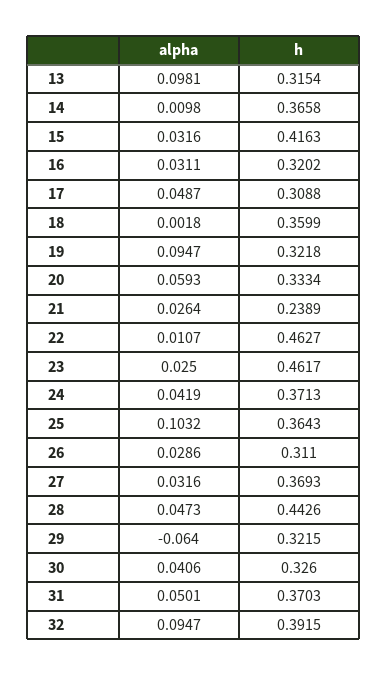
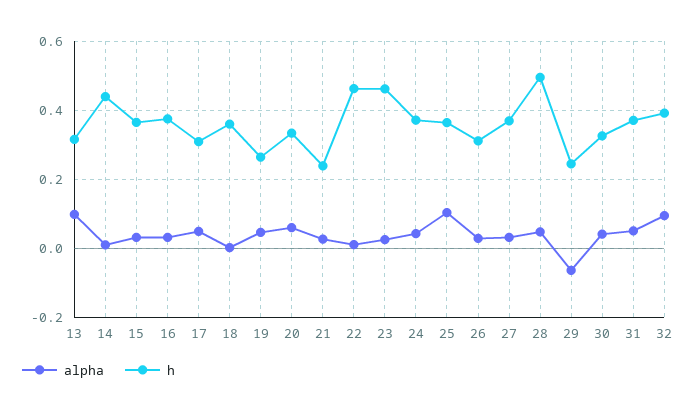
h, 14: 0.3658 -> 0.44
h, 15: 0.4163 -> 0.36
h, 16: 0.3202 -> 0.38
alpha, 19: 0.0947 -> 0.04
h, 19: 0.3218 -> 0.26
h, 28: 0.4426 -> 0.5
h, 29: 0.3215 -> 0.24

